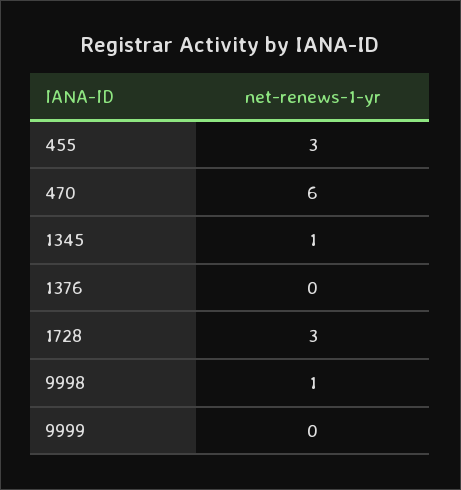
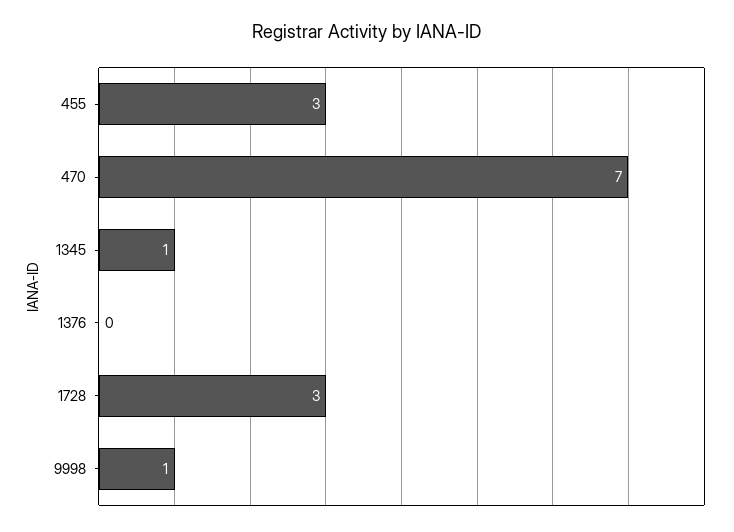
470: 6 -> 7
9999: 0 -> none

